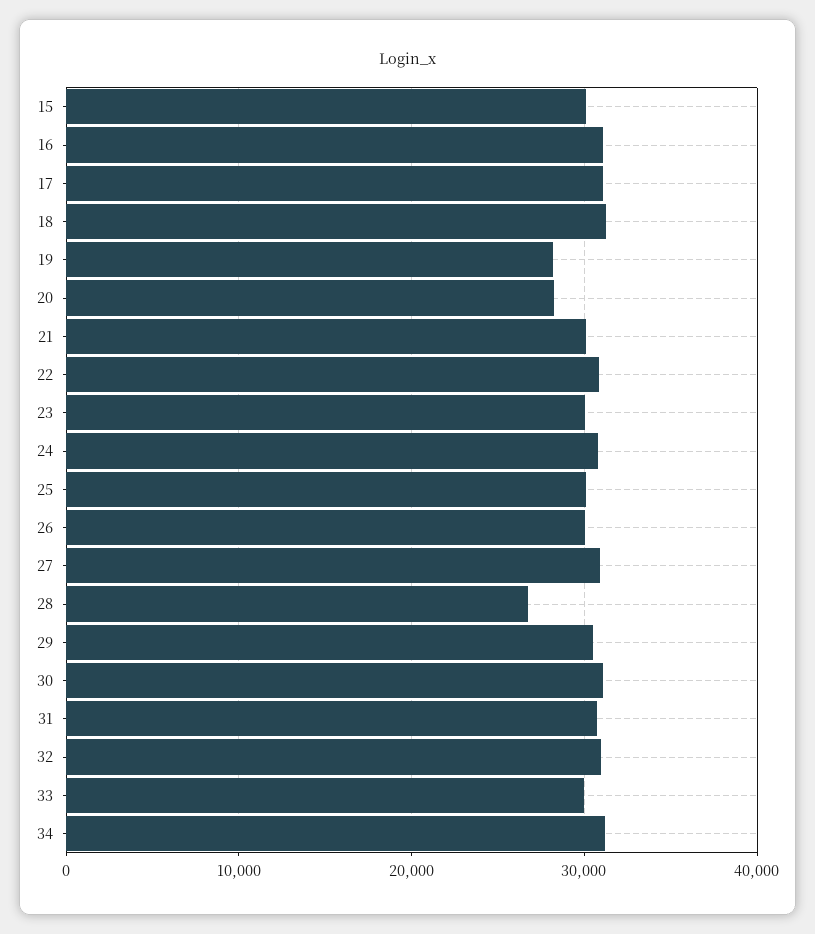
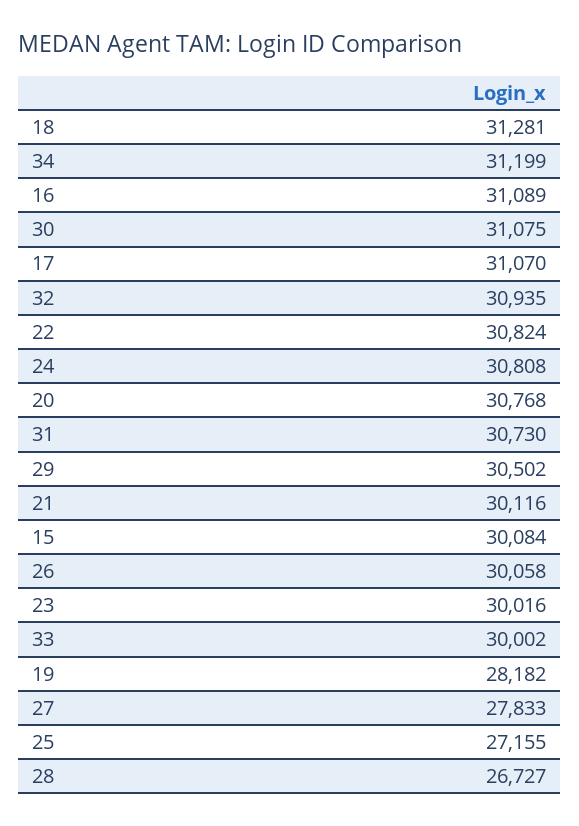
20: 28000 -> 30768
25: 30000 -> 27155
27: 31000 -> 27833

